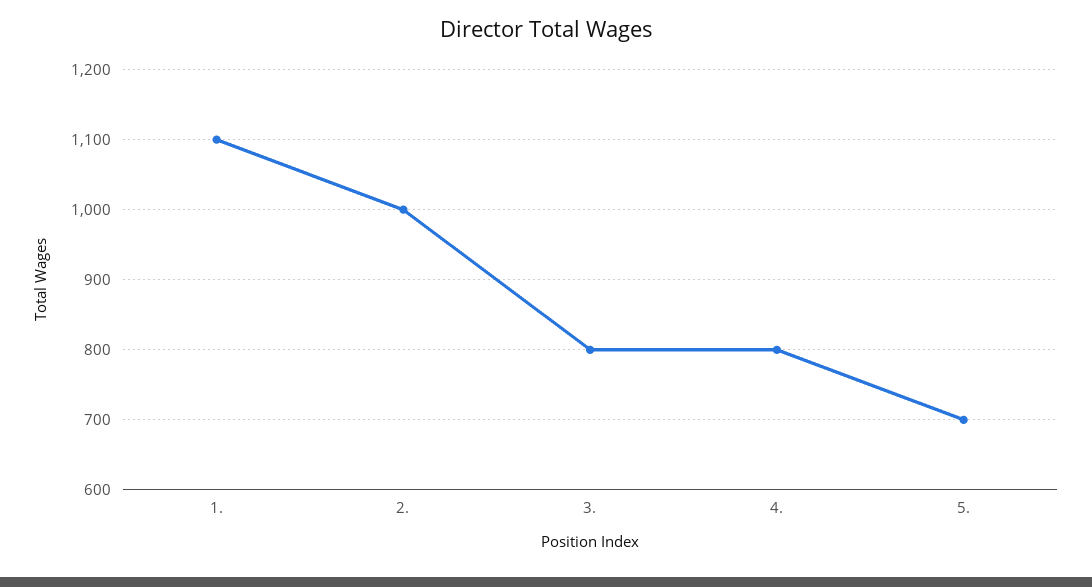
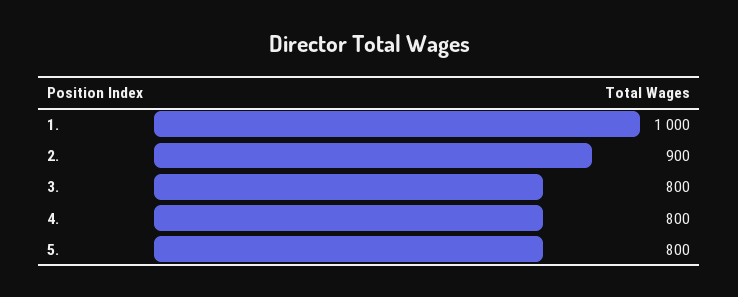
1.: 1100 -> 1000
2.: 1000 -> 900
5.: 700 -> 800

